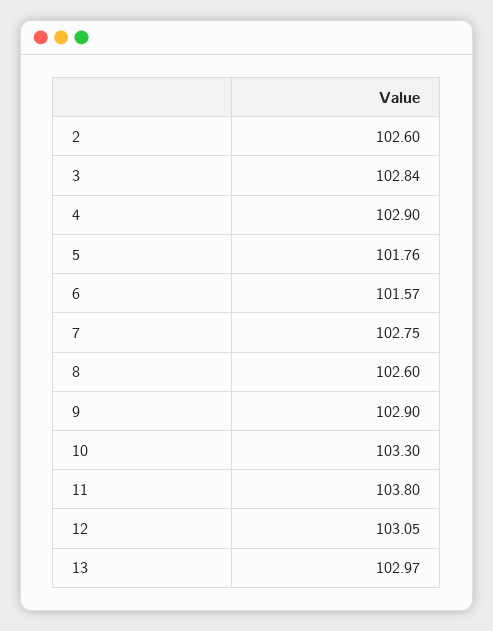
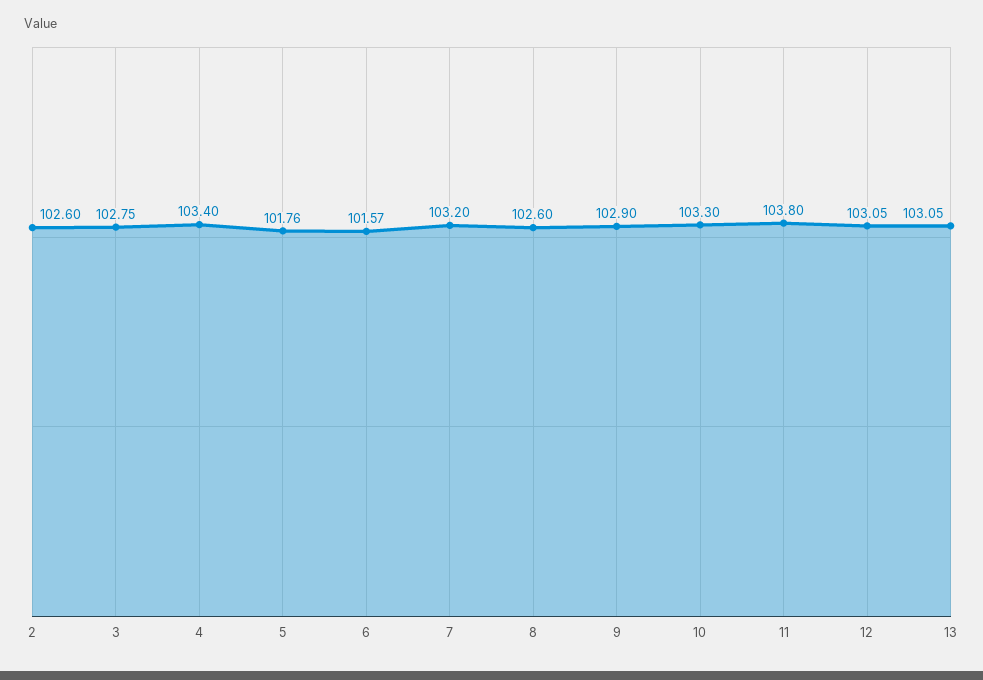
3: 102.84 -> 102.75
4: 102.9 -> 103.4
7: 102.75 -> 103.2
13: 102.97 -> 103.05

